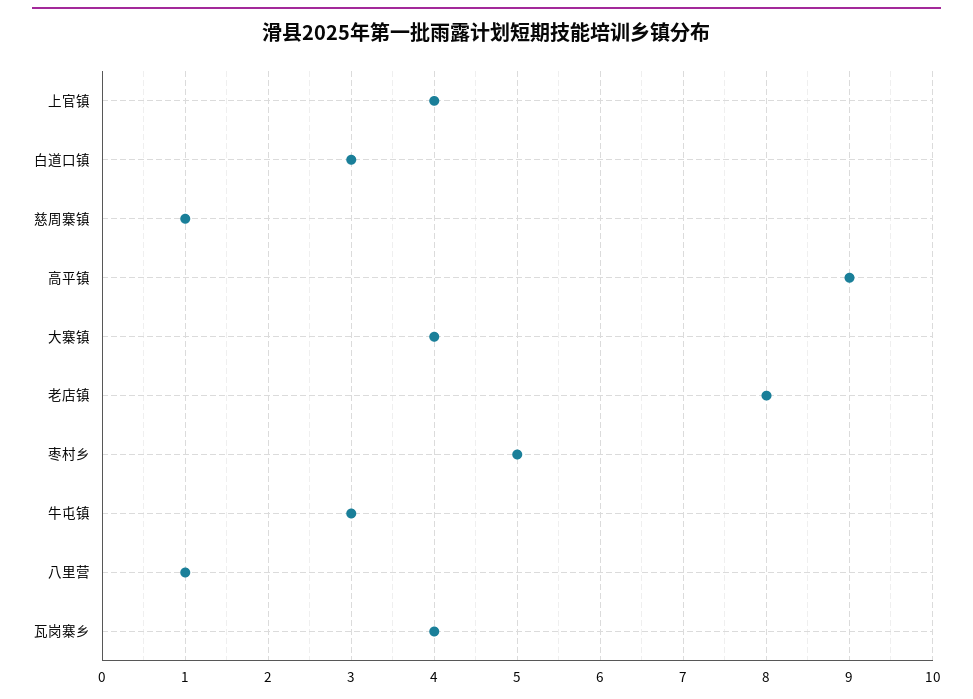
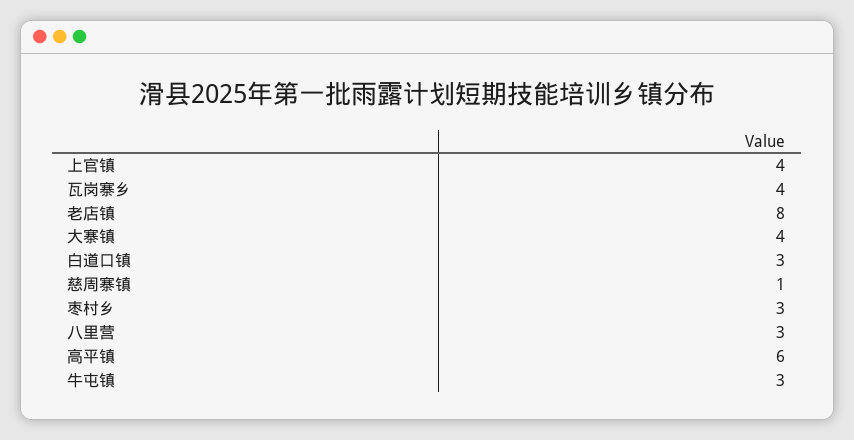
高平镇: 9 -> 6
枣村乡: 5 -> 3
八里营: 1 -> 3

